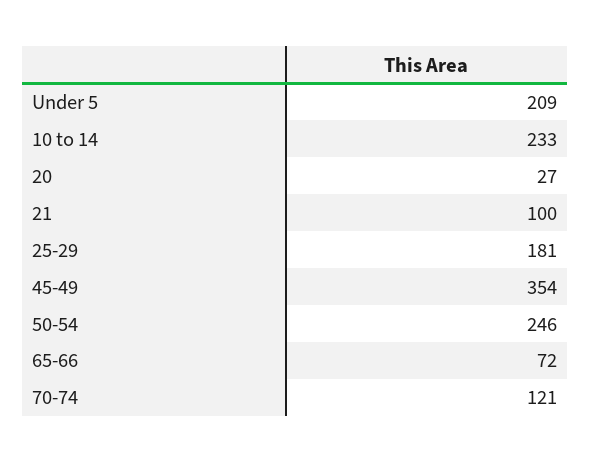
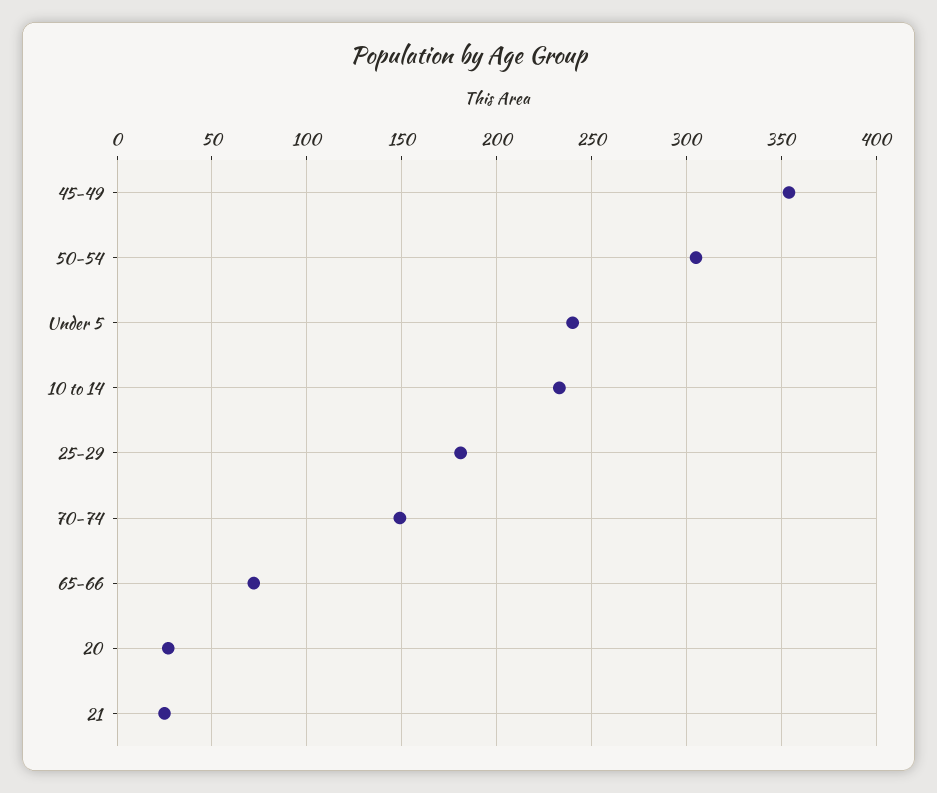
Under 5: 209 -> 240
21: 100 -> 25
50-54: 246 -> 305
70-74: 121 -> 150

